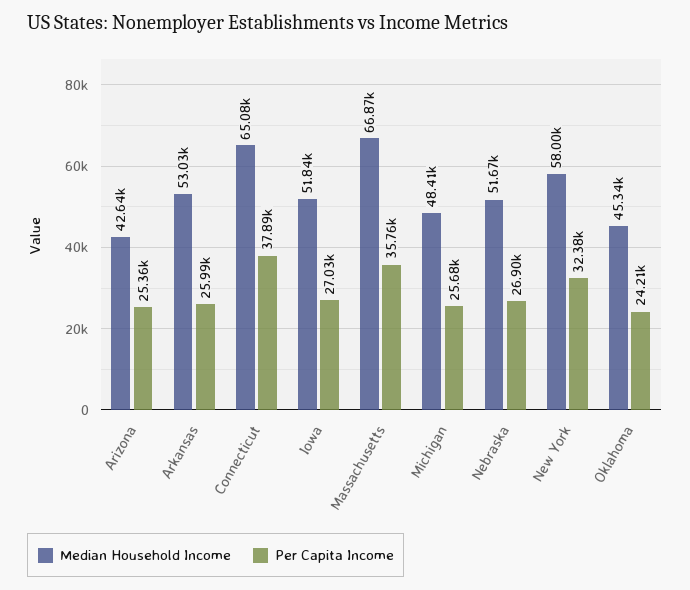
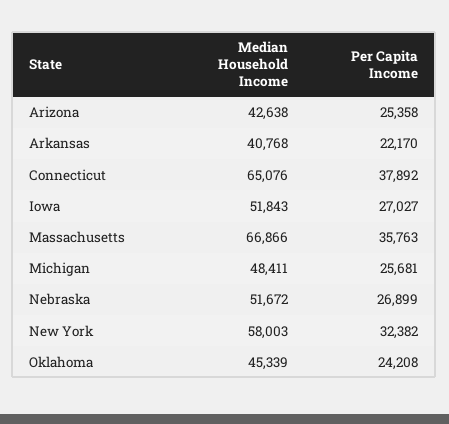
Median Household Income, Arkansas: 53030 -> 40768
Per Capita Income, Arkansas: 25990 -> 22170

